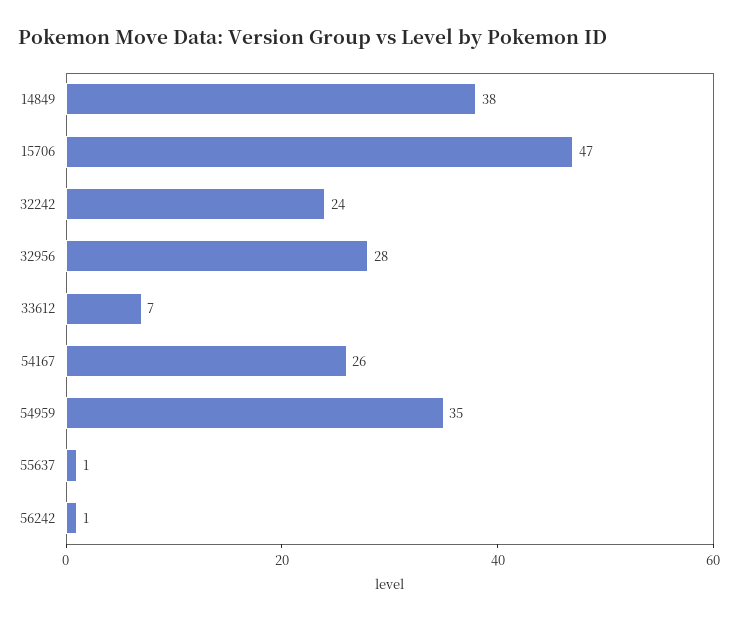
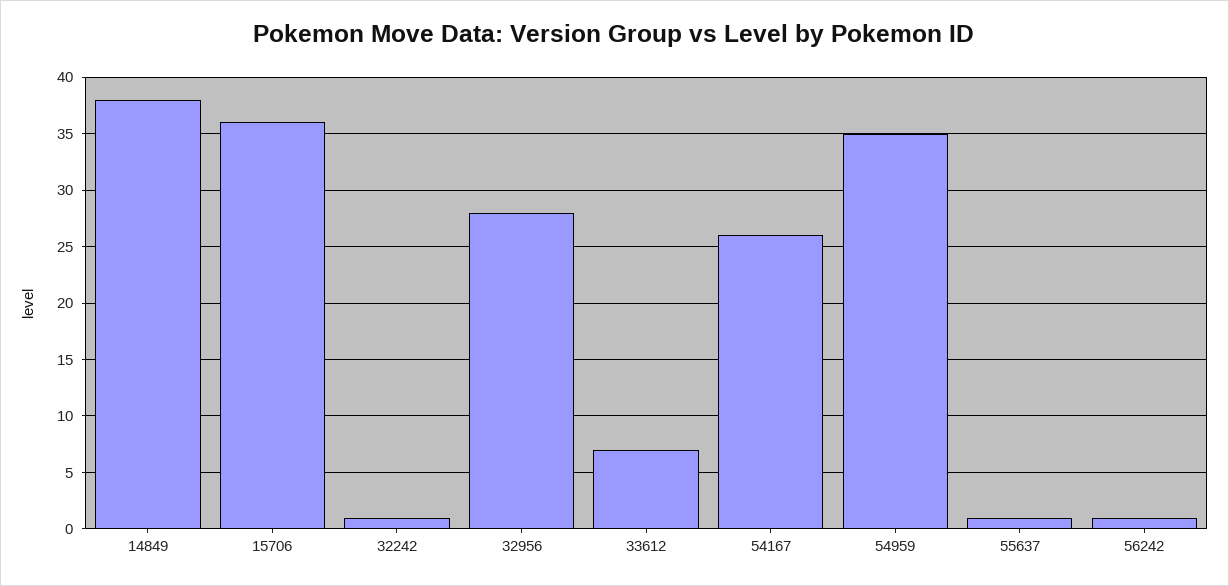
15706: 47 -> 36
32242: 24 -> 1

